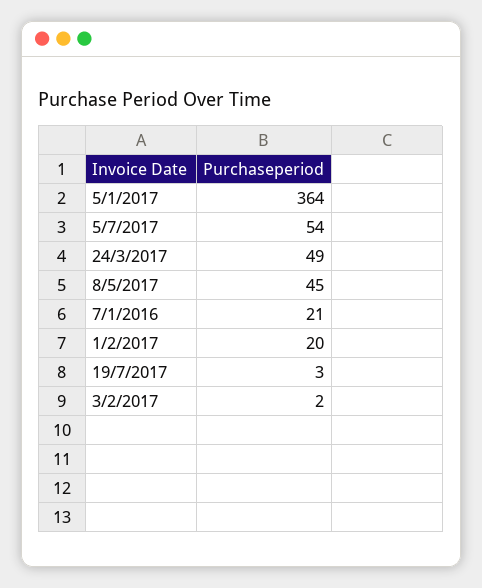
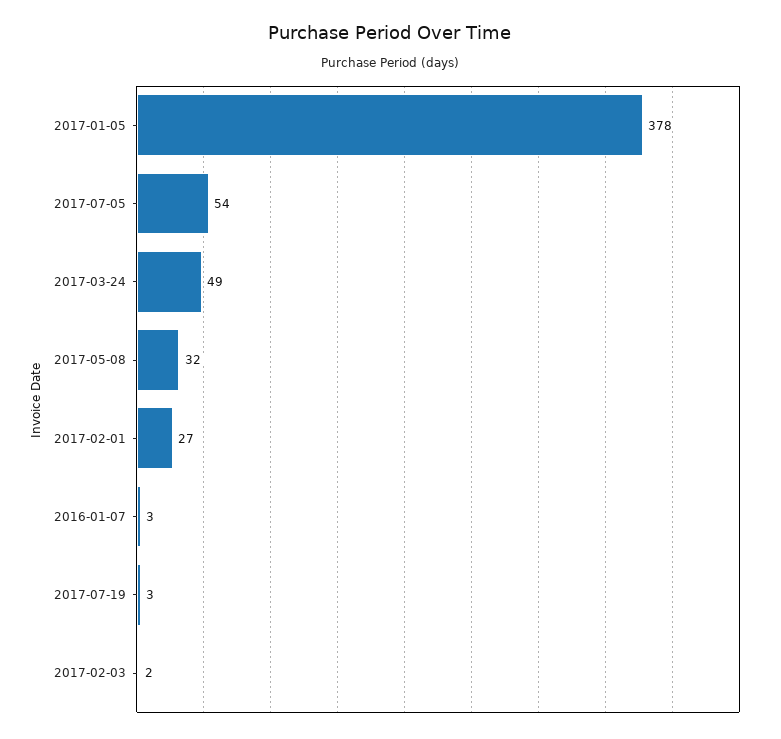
5/1/2017: 364 -> 378
8/5/2017: 45 -> 32
7/1/2016: 21 -> 3
1/2/2017: 20 -> 27

